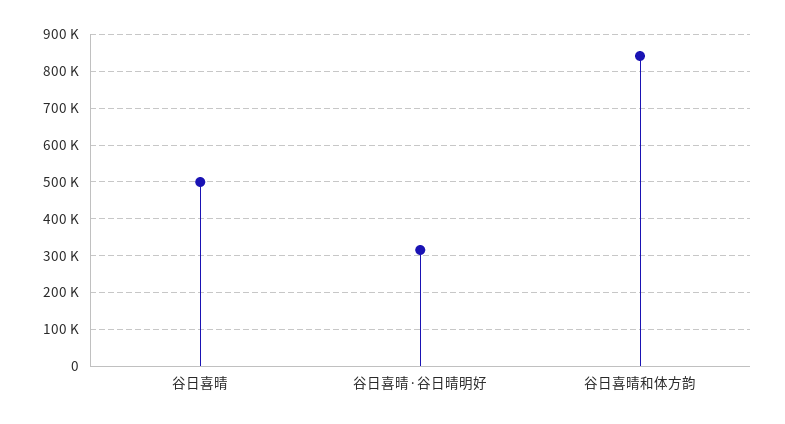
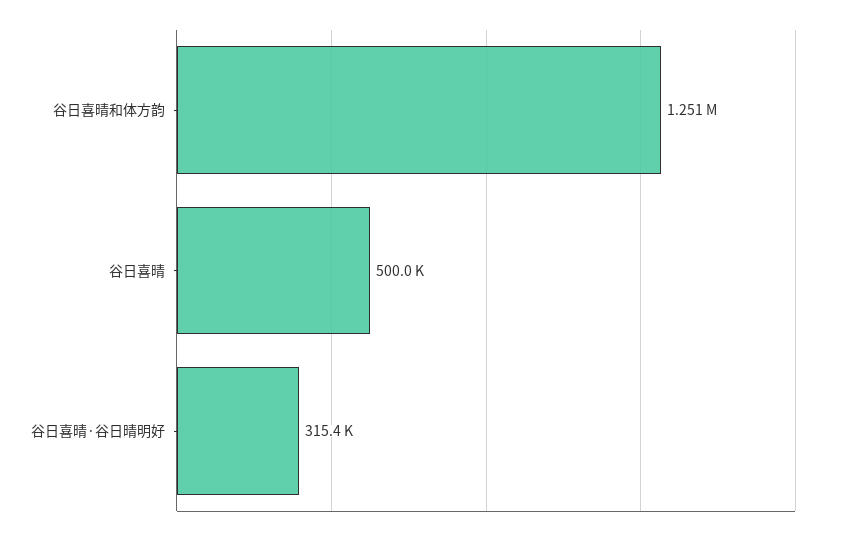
谷日喜晴和体方韵: 840000 -> 1251000

